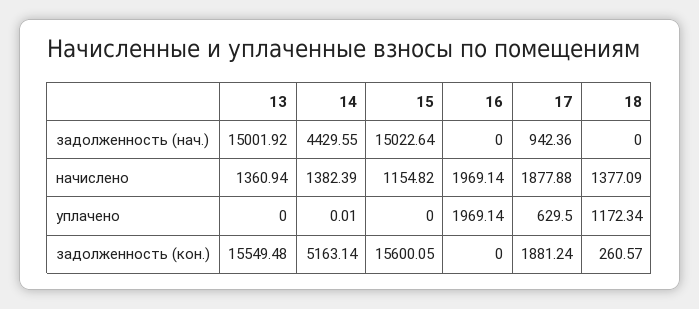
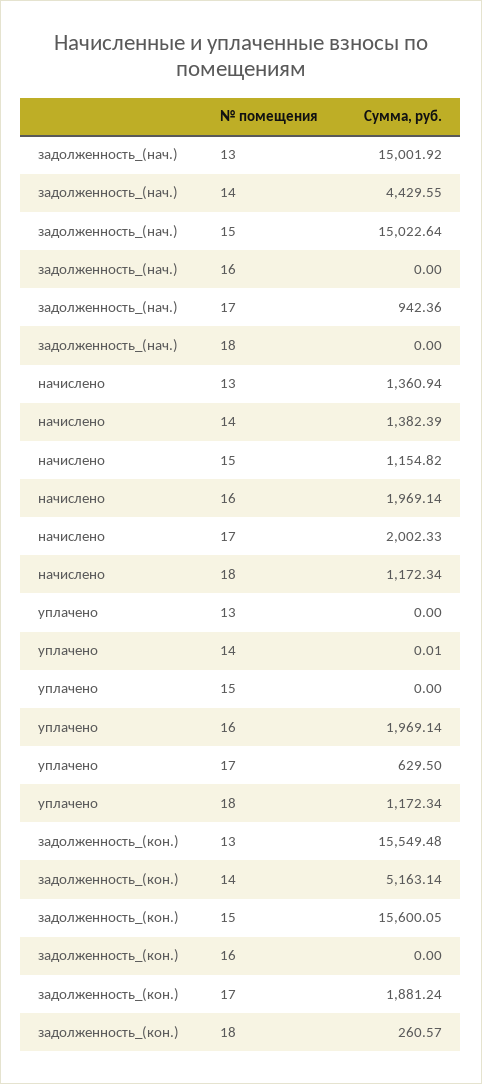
17, начислено: 1877.88 -> 2002.33
18, начислено: 1377.09 -> 1172.34

